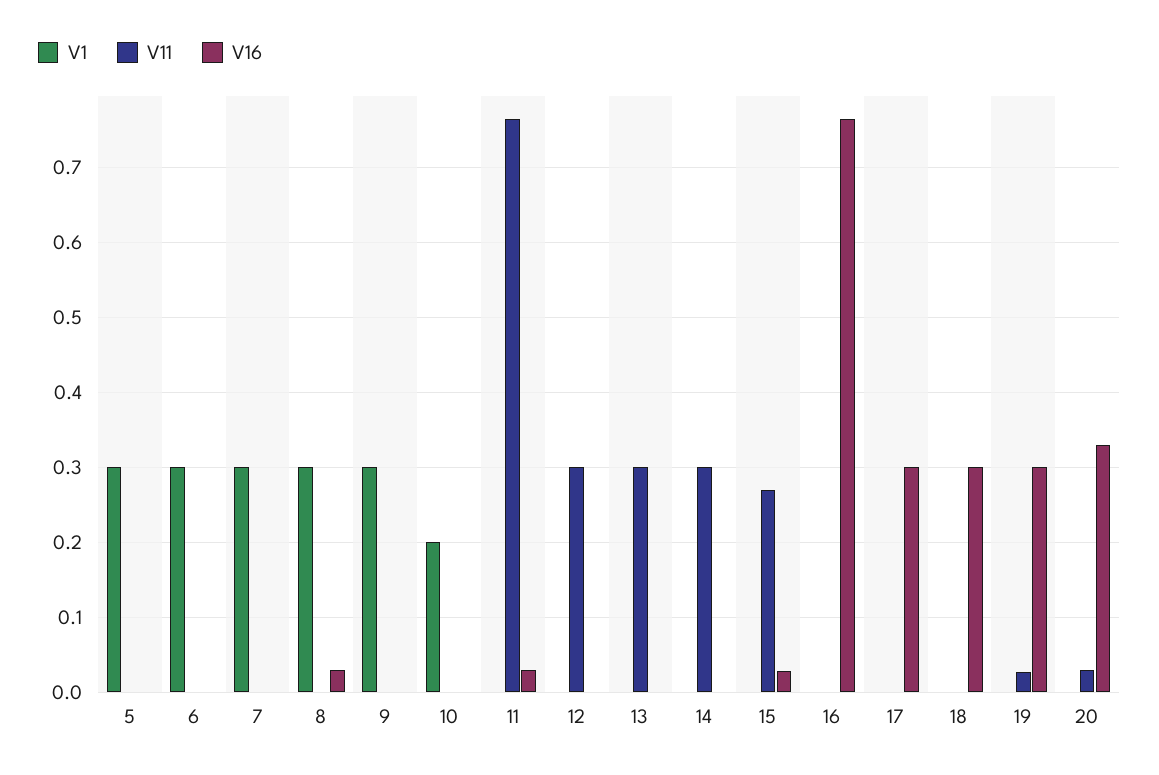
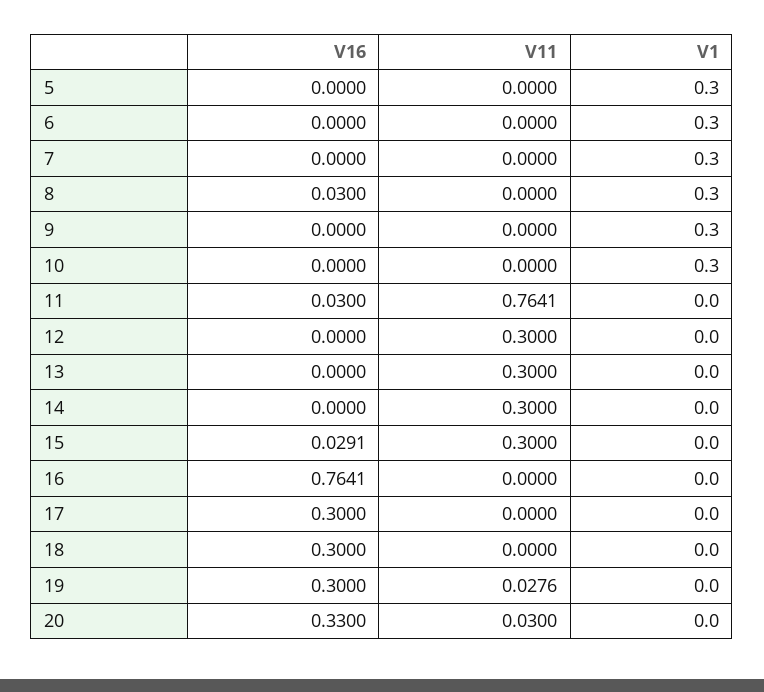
V1, 10: 0.2 -> 0.3
V11, 15: 0.27 -> 0.3

